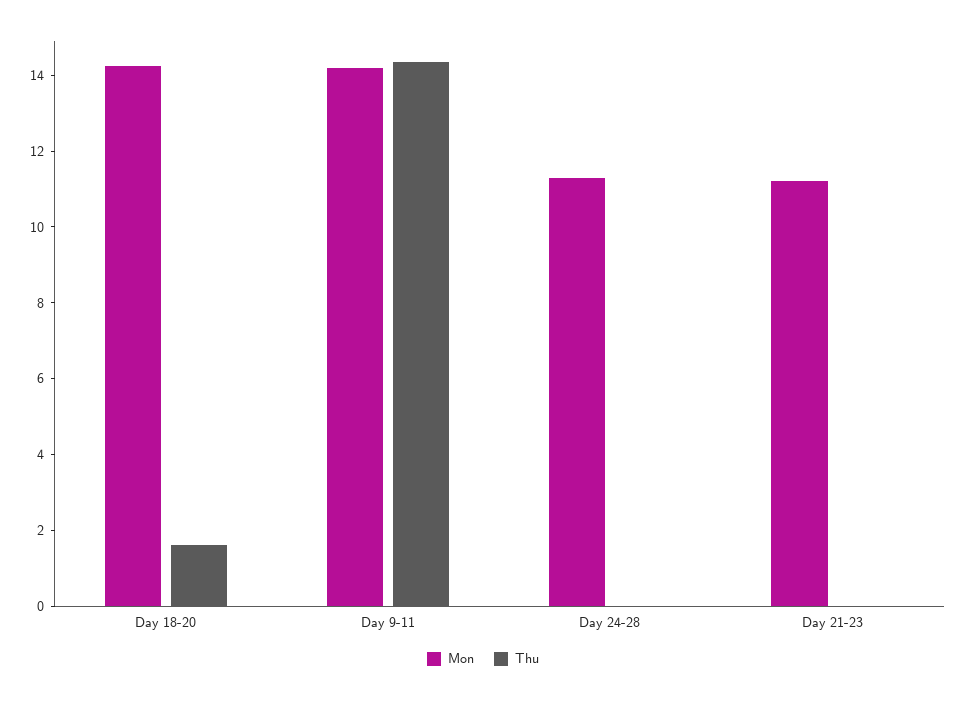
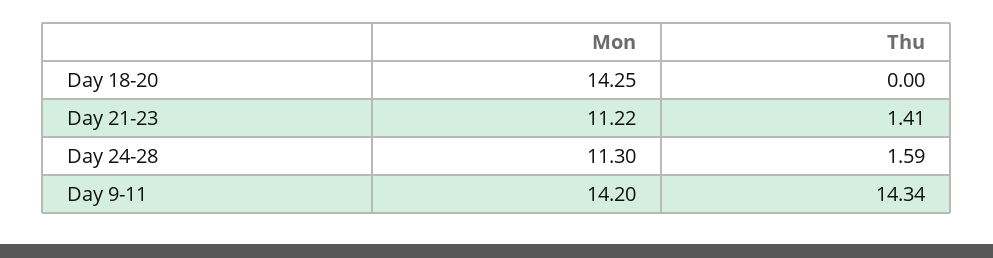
Thu, Day 18-20: 1.5 -> 0
Thu, Day 24-28: 0 -> 1.59
Thu, Day 21-23: 0 -> 1.41

